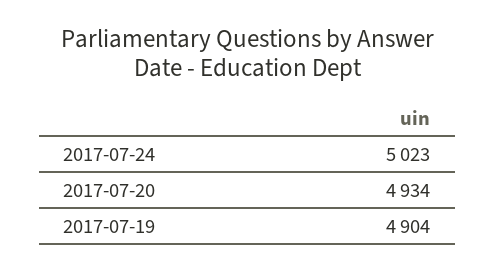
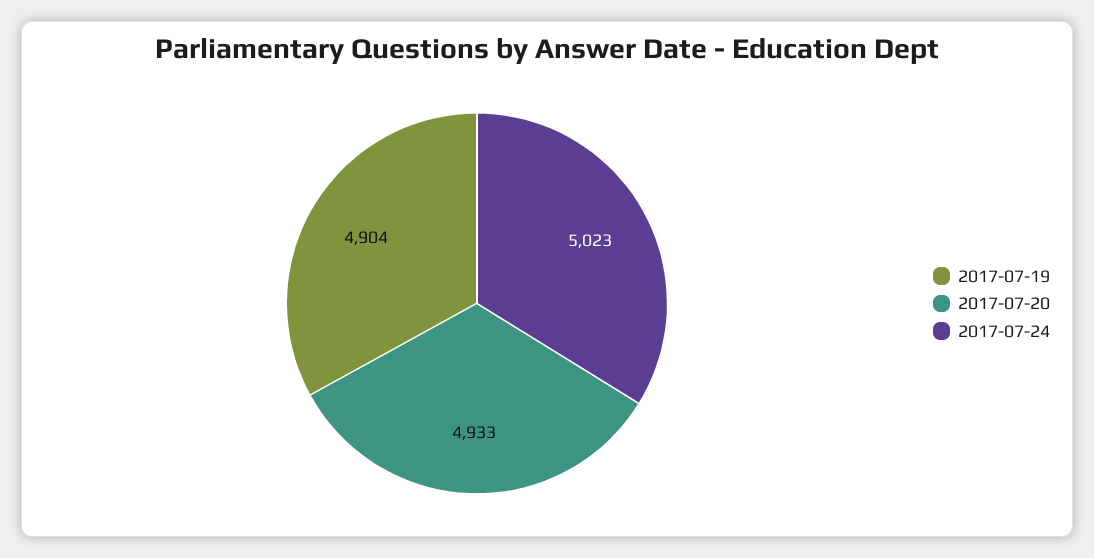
2017-07-20: 4934 -> 4933

